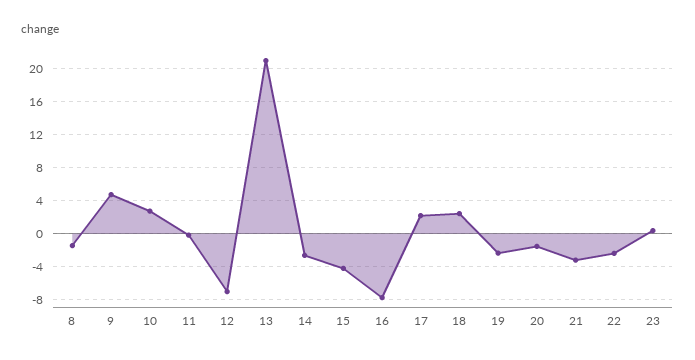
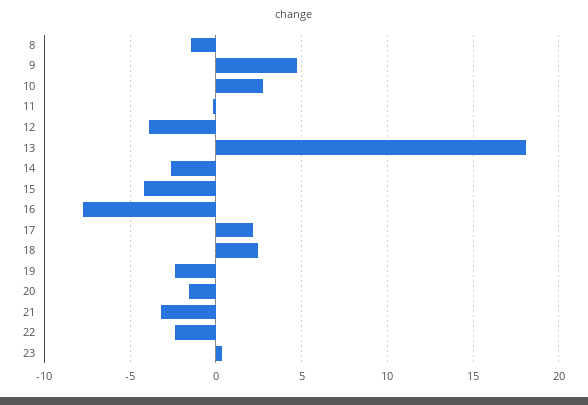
12: -7 -> -4
13: 21 -> 18

